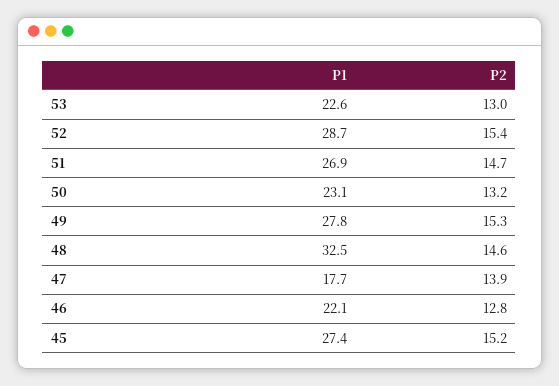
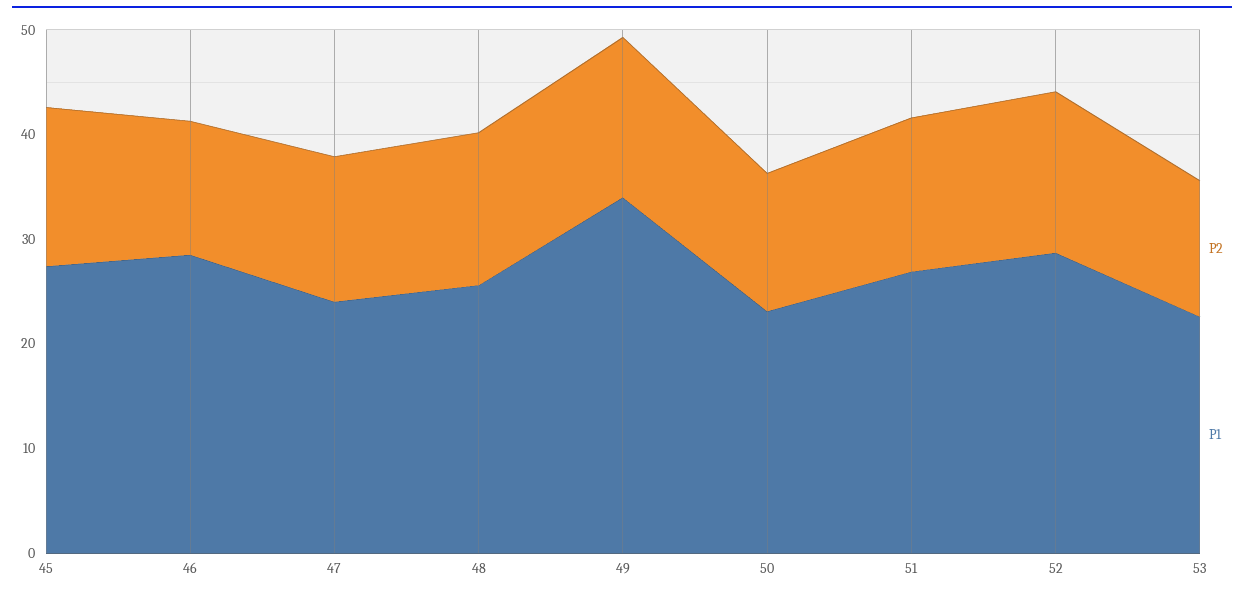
P1, 49: 27.8 -> 34
P1, 48: 32.5 -> 26
P1, 47: 17.7 -> 24
P1, 46: 22.1 -> 28

